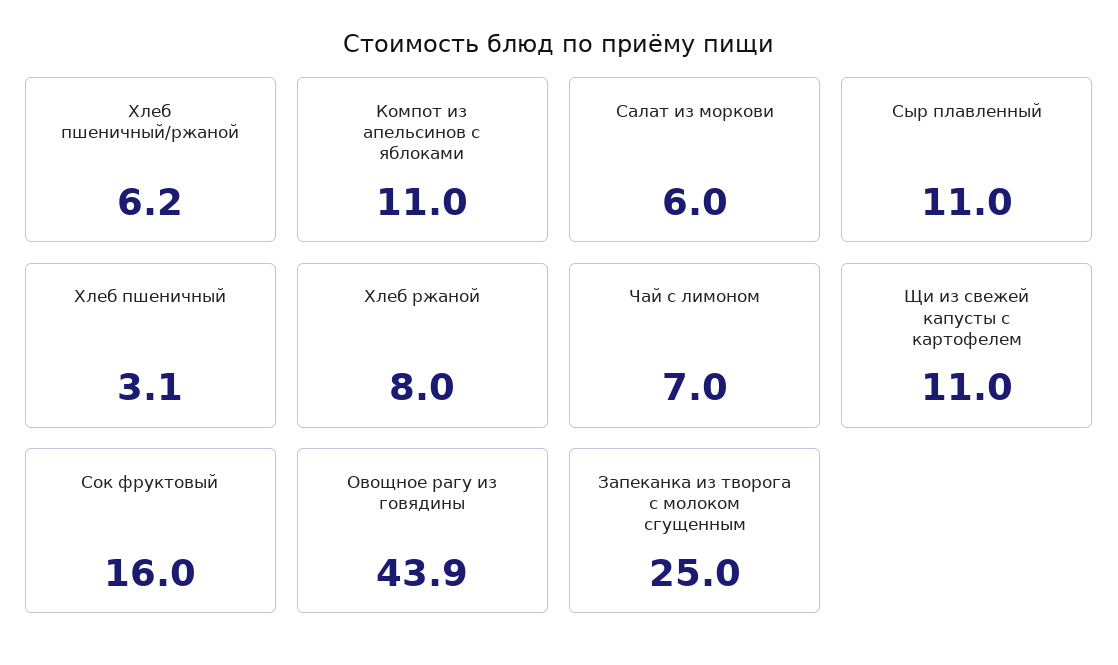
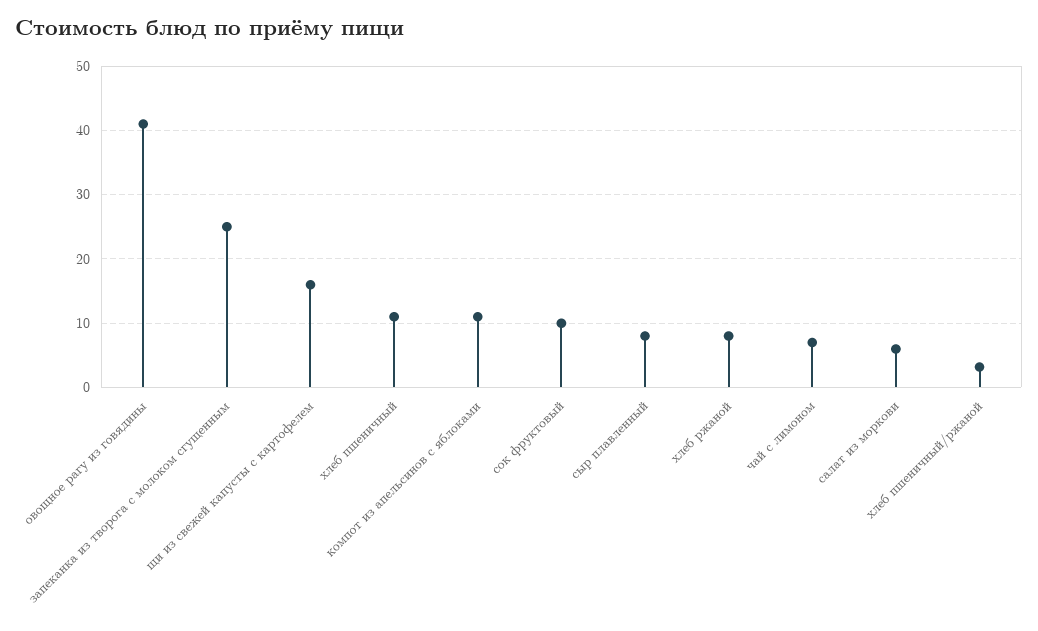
Хлеб пшеничный/ржаной: 6.2 -> 3
Сыр плавленный: 11 -> 8
Хлеб пшеничный: 3.1 -> 11
Щи из свежей капусты с картофелем: 11 -> 16
Сок фруктовый: 16 -> 10
Овощное рагу из говядины: 43.9 -> 41

